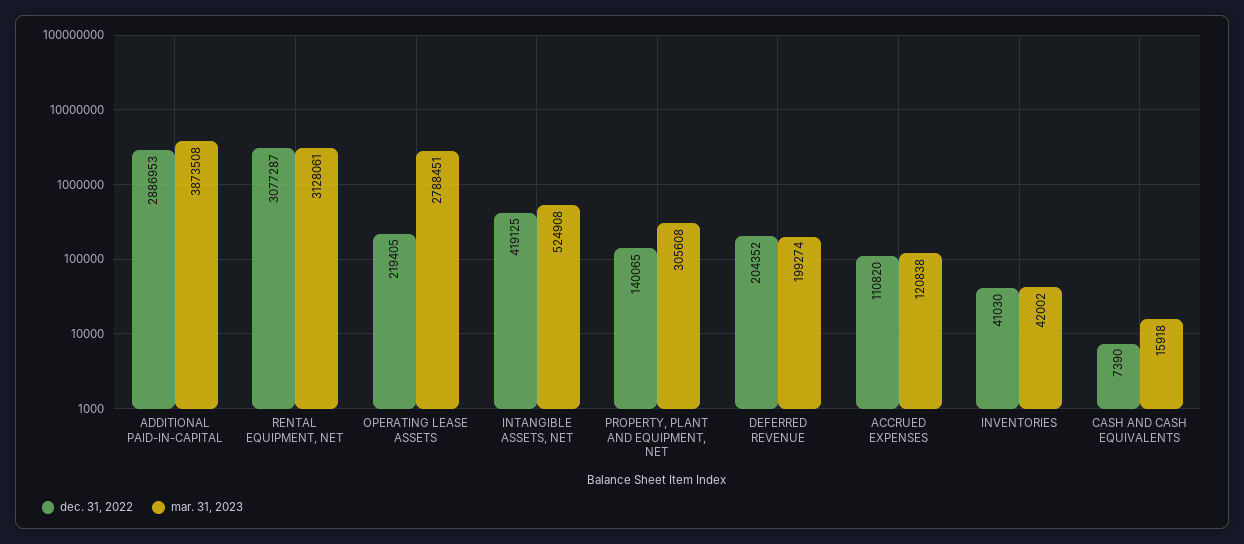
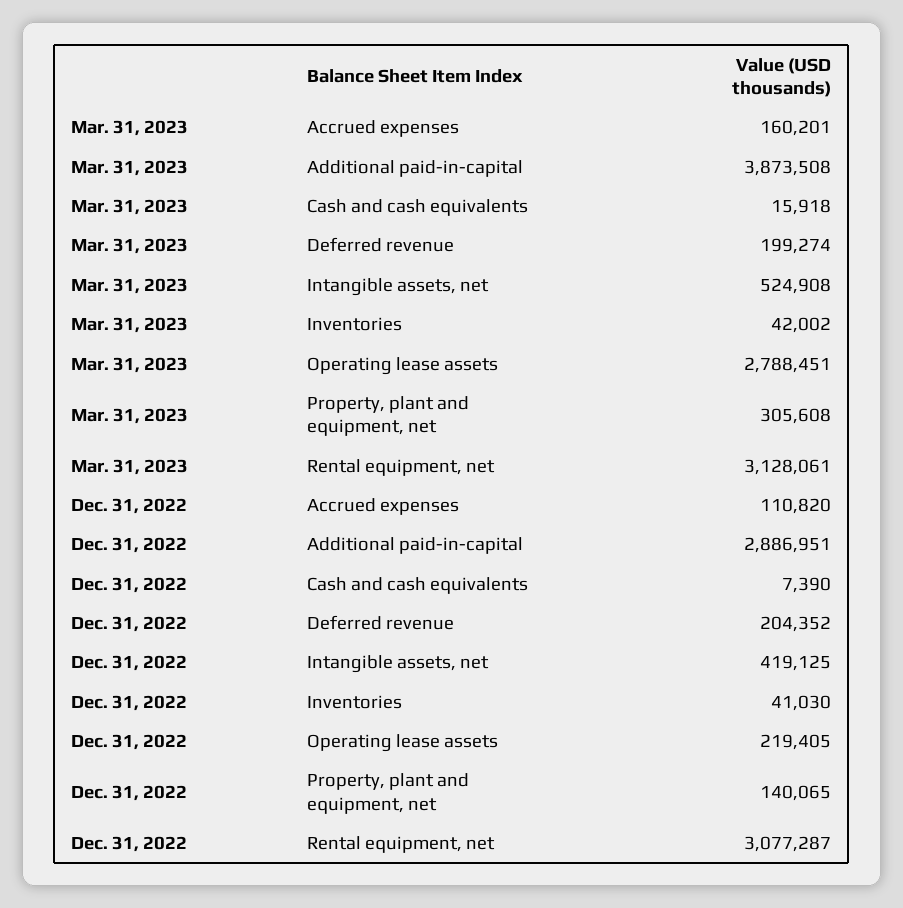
dec. 31, 2022, ADDITIONAL PAID-IN-CAPITAL: 2886953 -> 2886951
mar. 31, 2023, ACCRUED EXPENSES: 120838 -> 160201

